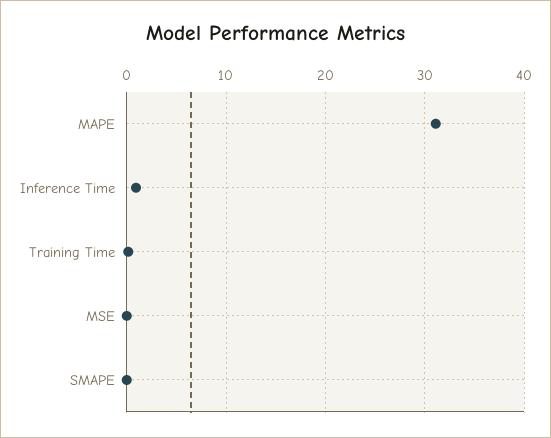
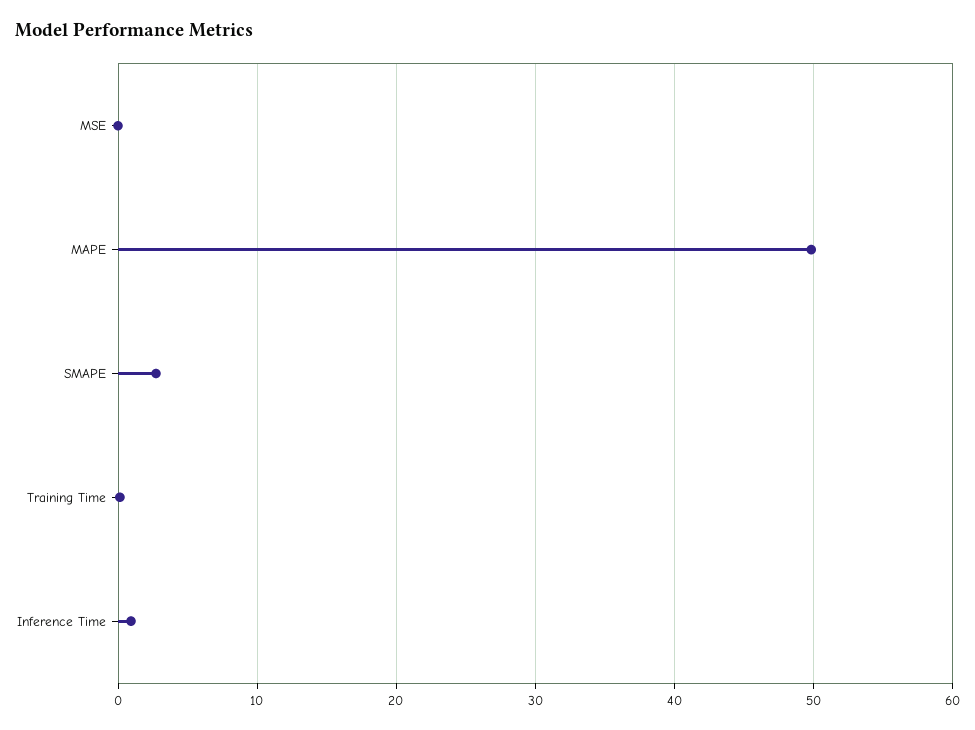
MAPE: 31 -> 50
SMAPE: 0 -> 3

